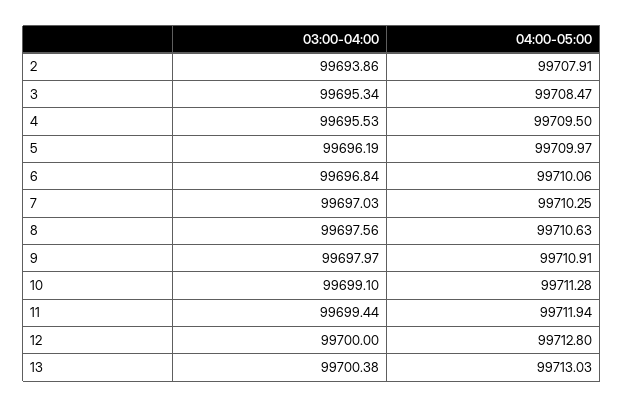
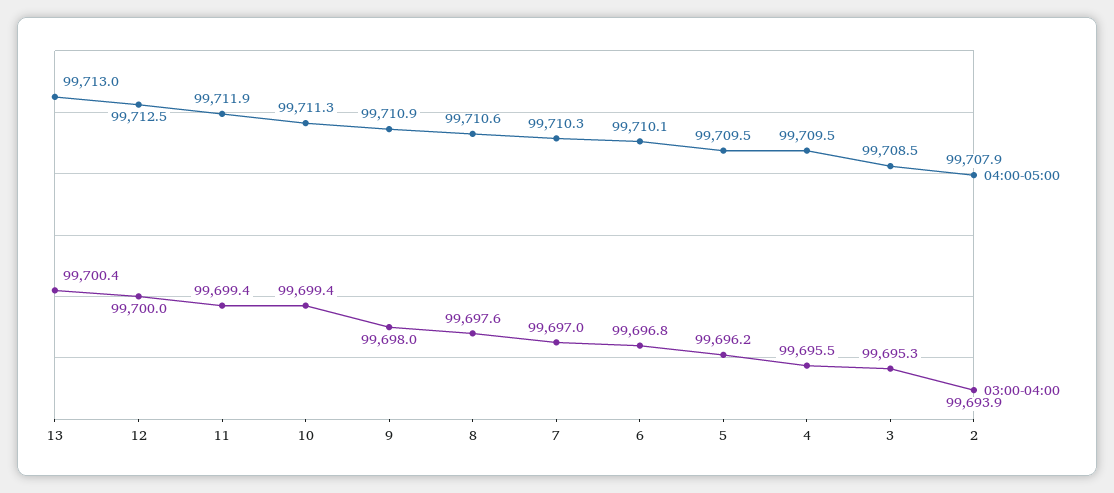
04:00-05:00, 5: 99709.97 -> 99709.5
03:00-04:00, 10: 99699.1 -> 99699.4
04:00-05:00, 12: 99712.8 -> 99712.5

